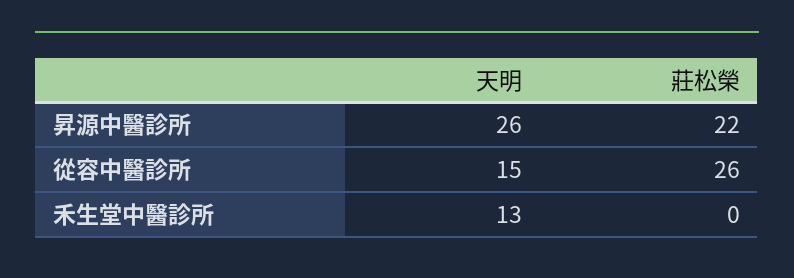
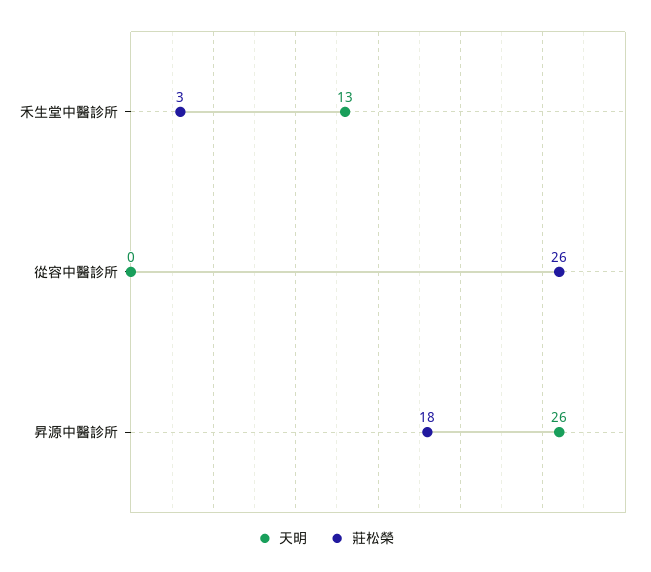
莊松榮, 昇源中醫診所: 22 -> 18
天明, 從容中醫診所: 15 -> 0
莊松榮, 禾生堂中醫診所: 0 -> 3

